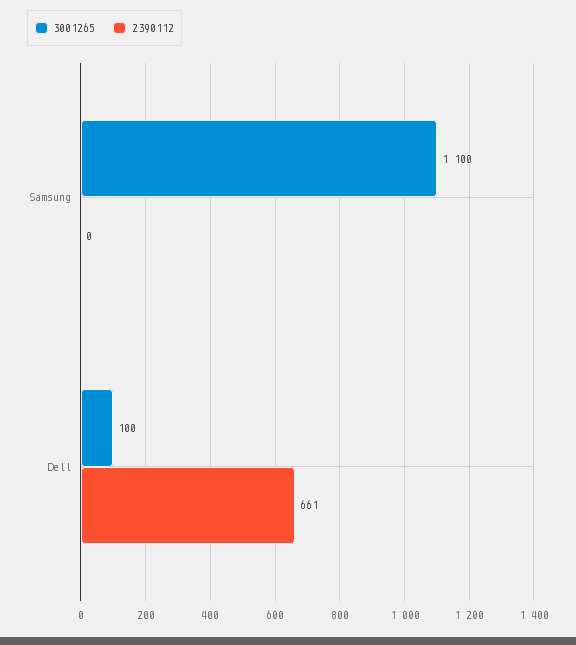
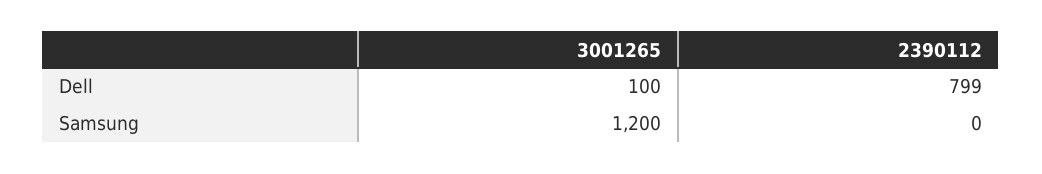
3001265, Samsung: 1100 -> 1200
2390112, Dell: 661 -> 799

